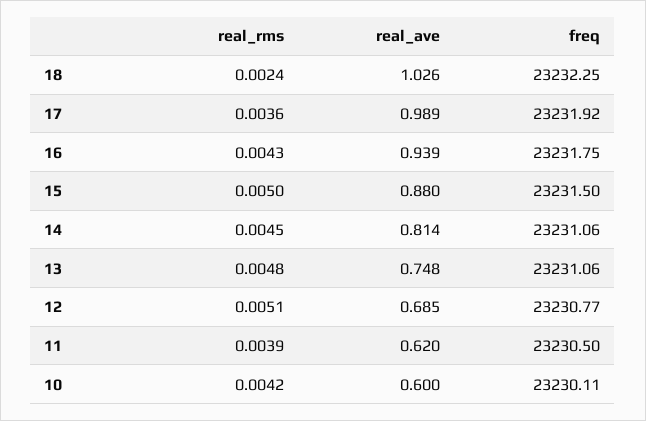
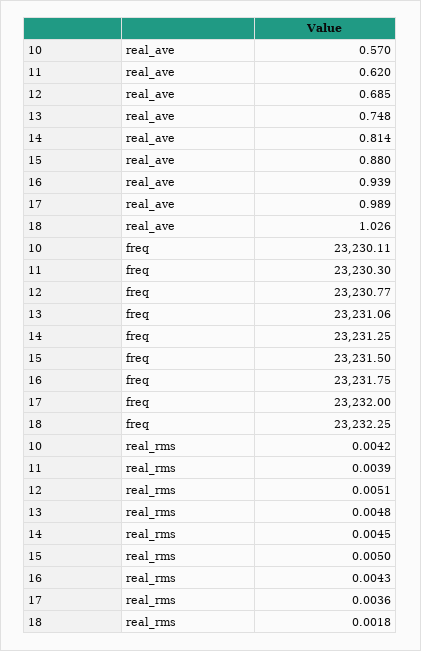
real_rms, 18: 0.0024 -> 0.0018
freq, 17: 23231.92 -> 23232
freq, 14: 23231.06 -> 23231.25
freq, 11: 23230.5 -> 23230.3
real_ave, 10: 0.6 -> 0.57

